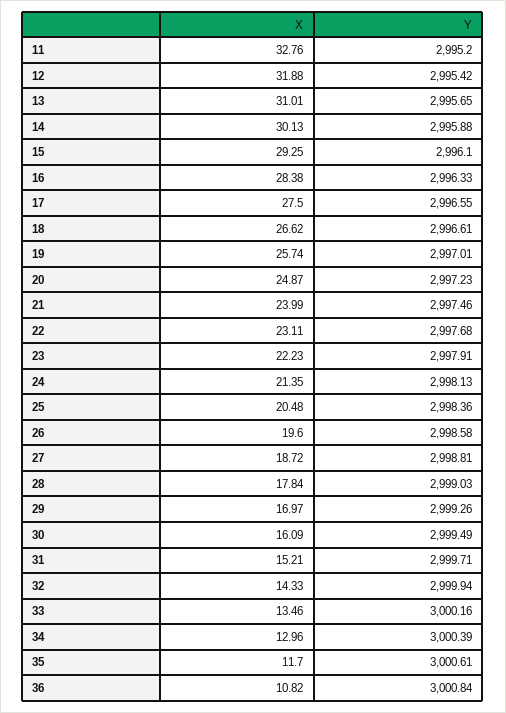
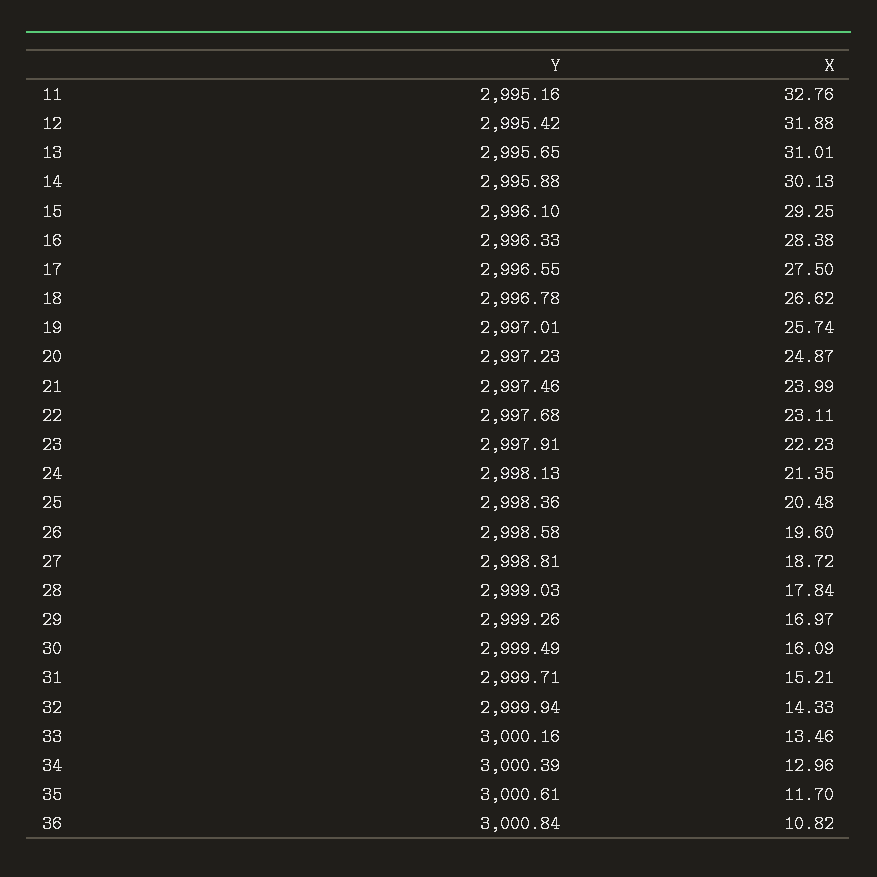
Y, 11: 2995.2 -> 2995.16
Y, 18: 2996.61 -> 2996.78

